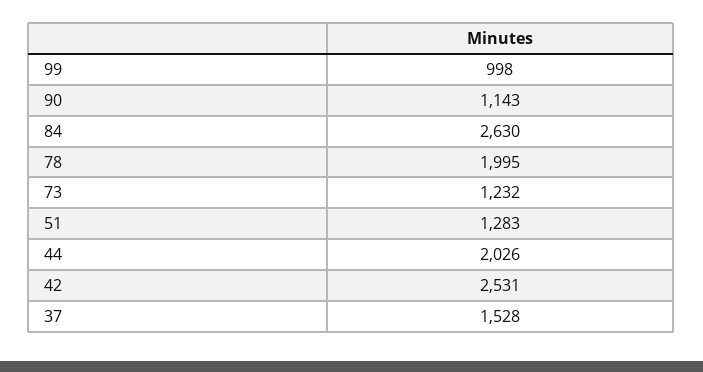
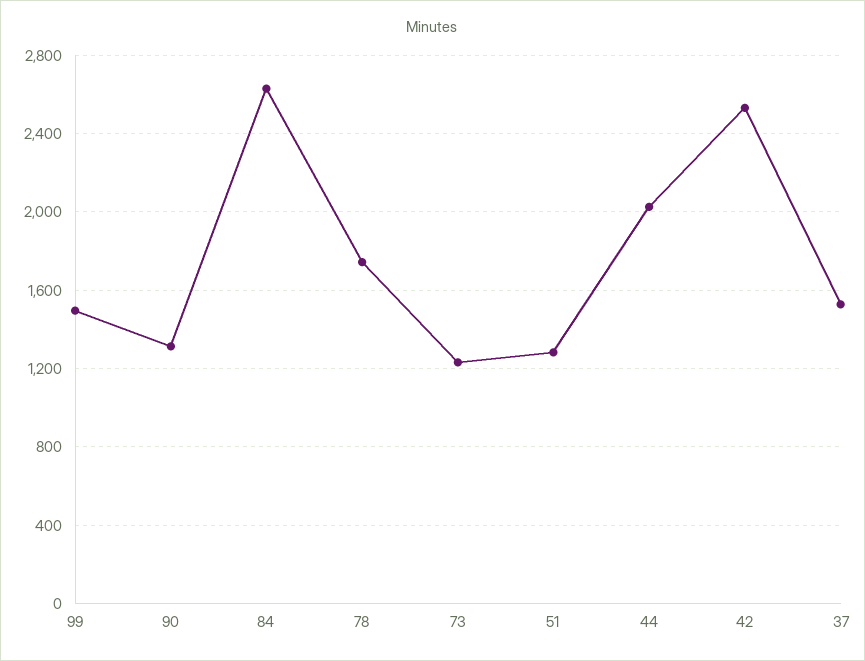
99: 998 -> 1500
90: 1143 -> 1300
78: 1995 -> 1750

